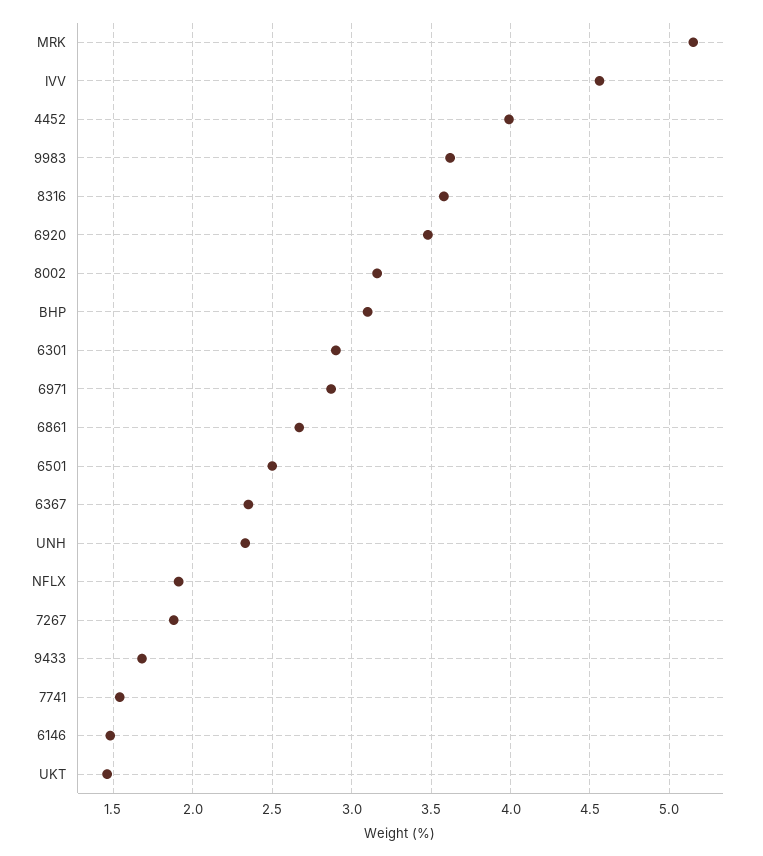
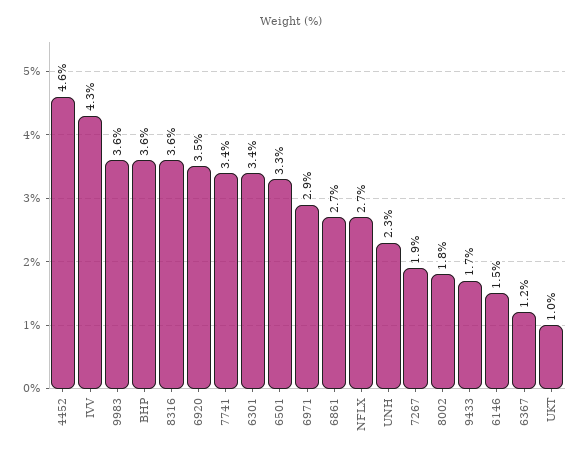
MRK: 5.15 -> none
IVV: 4.55 -> 4.3
4452: 4 -> 4.6
8002: 3.15 -> 1.8
BHP: 3.1 -> 3.6
6301: 2.9 -> 3.4
6501: 2.5 -> 3.3
6367: 2.35 -> 1.2
NFLX: 1.9 -> 2.7
7741: 1.55 -> 3.4
UKT: 1.45 -> 1

